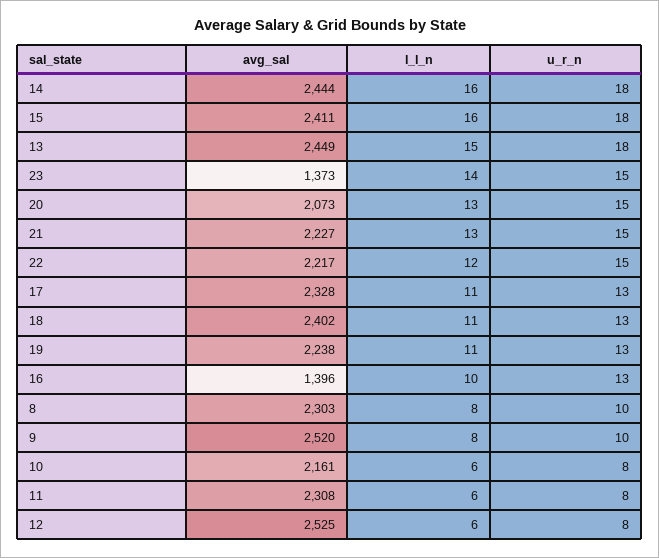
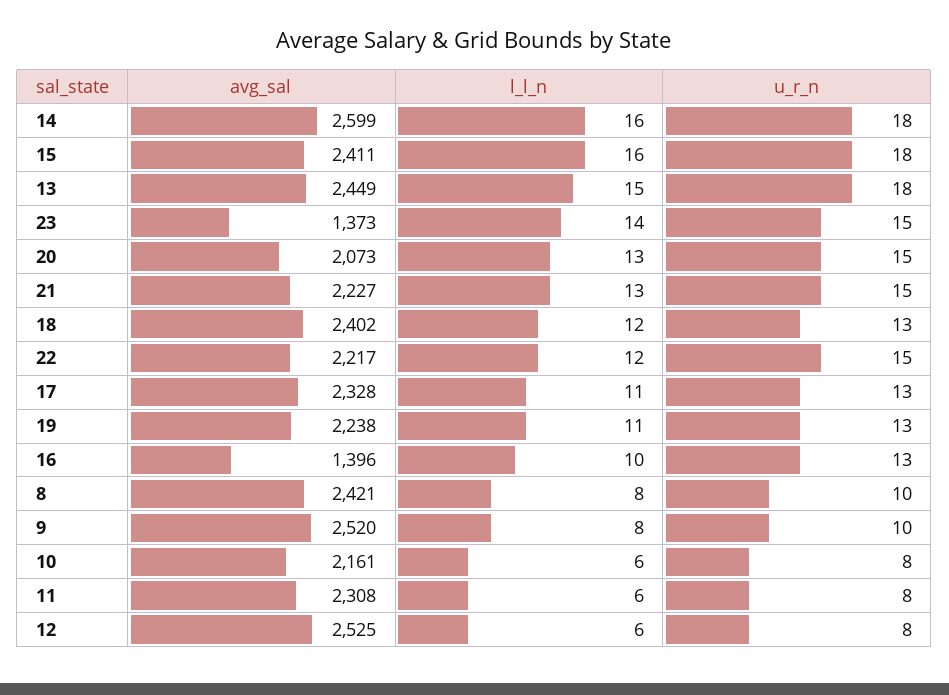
avg_sal, 14: 2444 -> 2599
l_l_n, 18: 11 -> 12
avg_sal, 8: 2303 -> 2421

